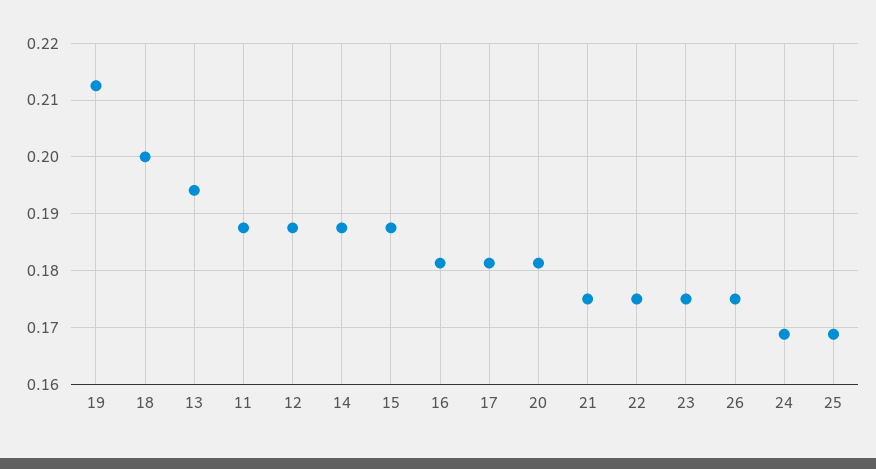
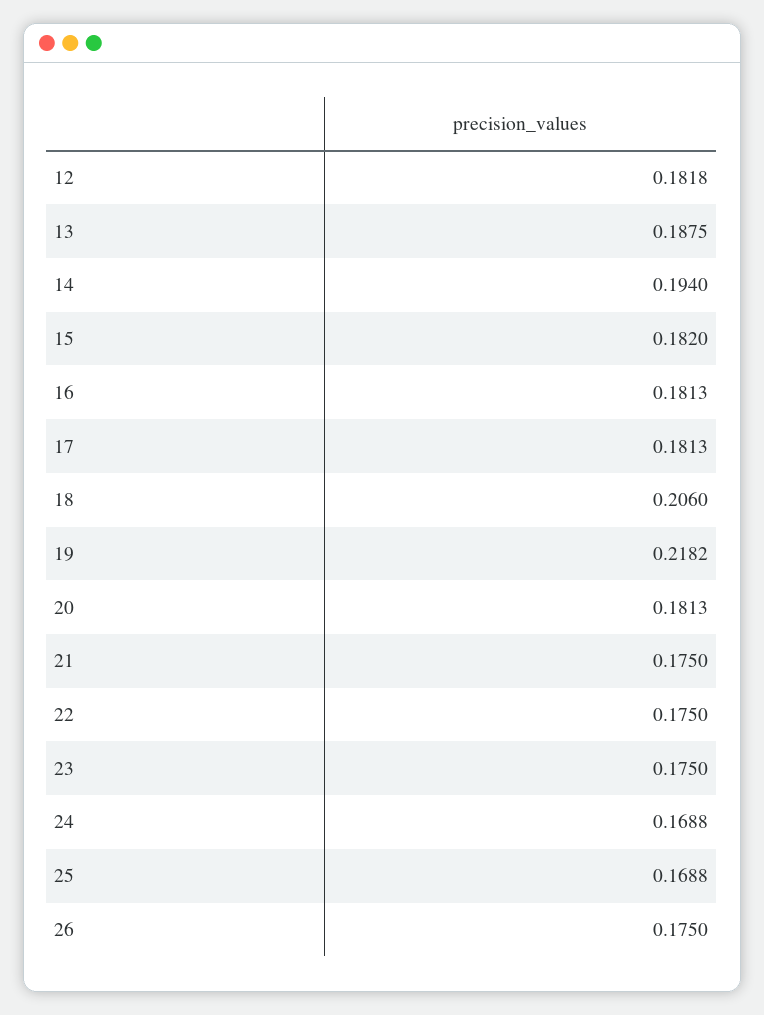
19: 0.212 -> 0.2182
18: 0.2 -> 0.206
13: 0.194 -> 0.1875
11: 0.188 -> none
12: 0.188 -> 0.1818
14: 0.188 -> 0.194
15: 0.188 -> 0.182

